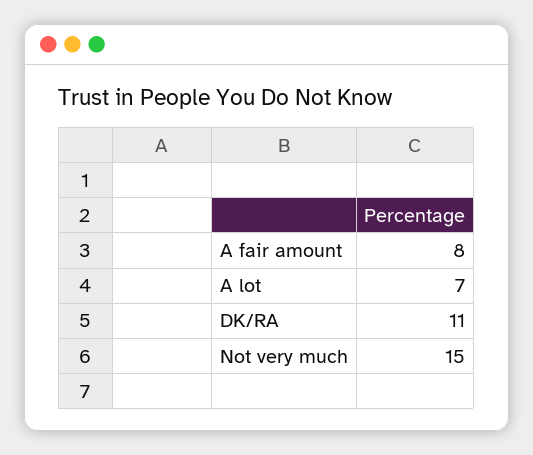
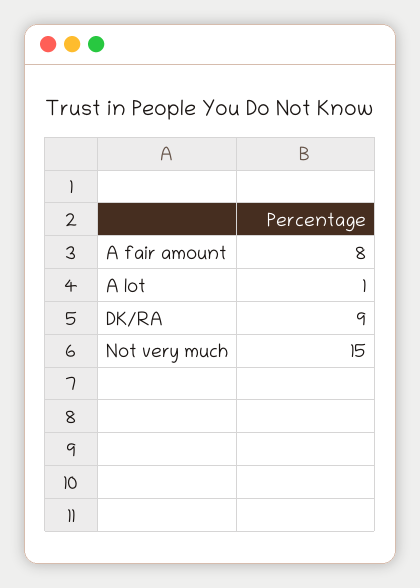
A lot: 7 -> 1
DK/RA: 11 -> 9

